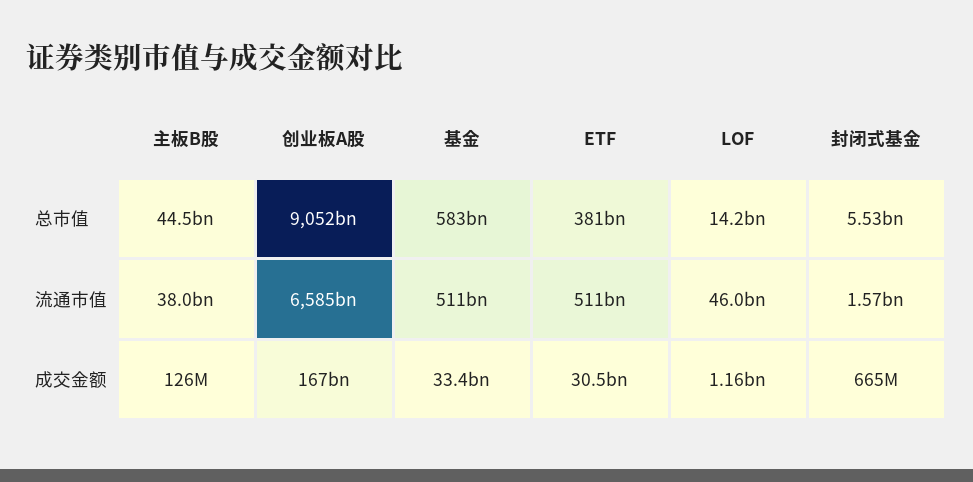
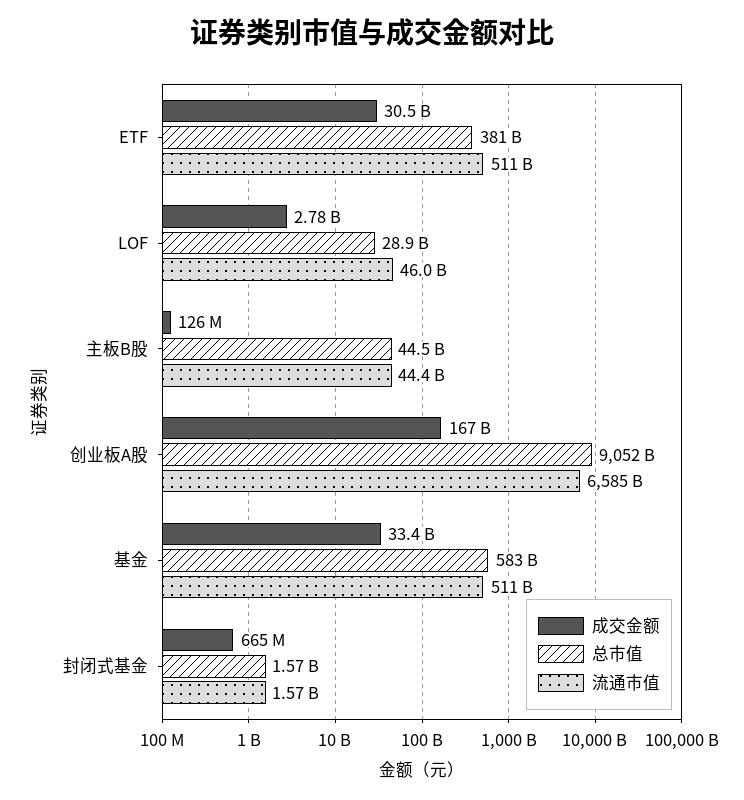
总市值, LOF: 14200000000 -> 28900000000
总市值, 封闭式基金: 5530000000 -> 1570000000
流通市值, 主板B股: 38000000000 -> 44400000000
成交金额, LOF: 1160000000 -> 2780000000

